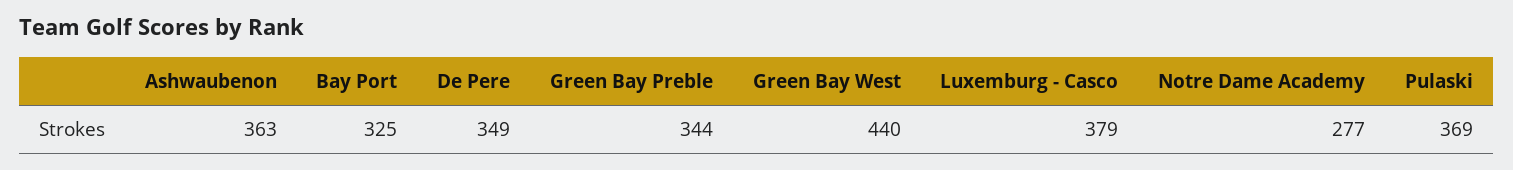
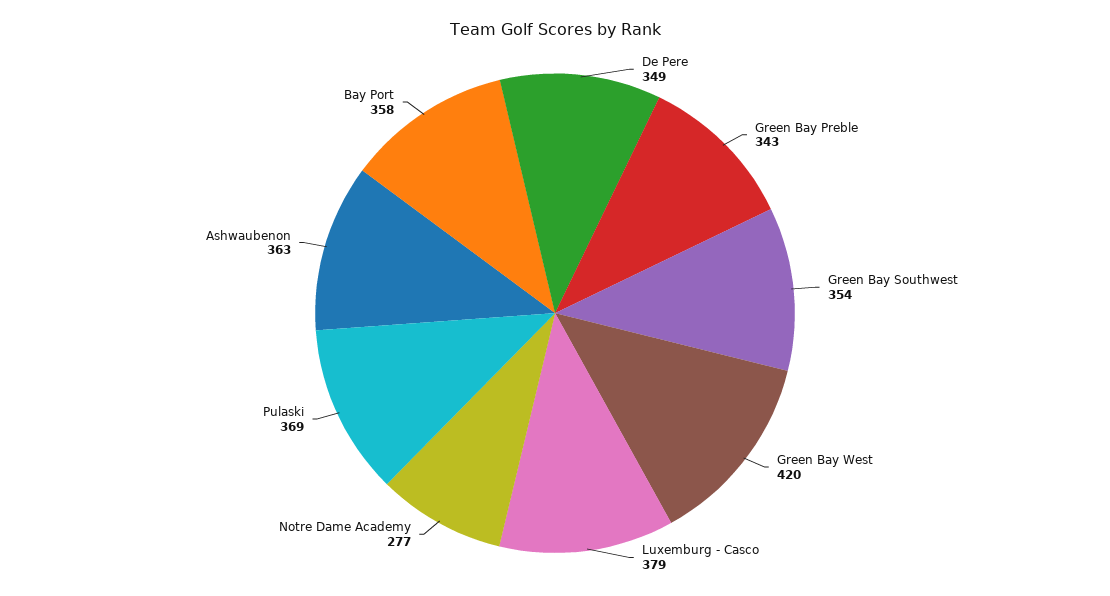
Bay Port: 325 -> 358
Green Bay Preble: 344 -> 343
Green Bay West: 440 -> 420
Green Bay Southwest: none -> 354

